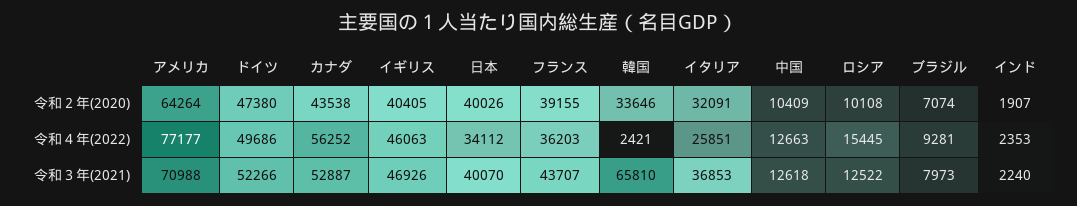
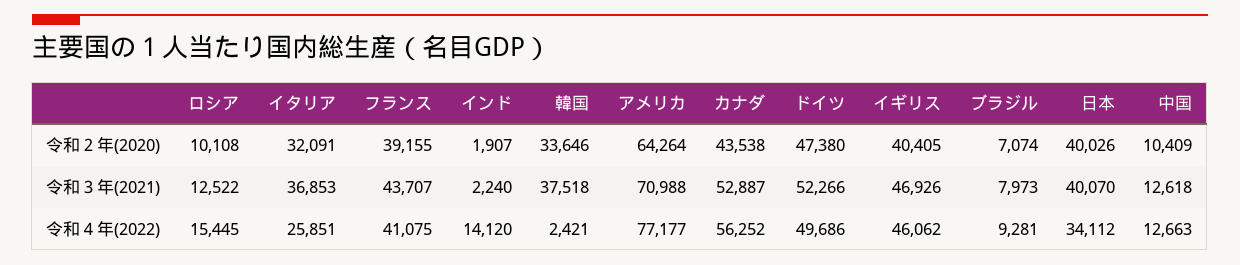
イギリス, 令和４年(2022): 46063 -> 46062
フランス, 令和４年(2022): 36203 -> 41075
インド, 令和４年(2022): 2353 -> 14120
韓国, 令和３年(2021): 65810 -> 37518

